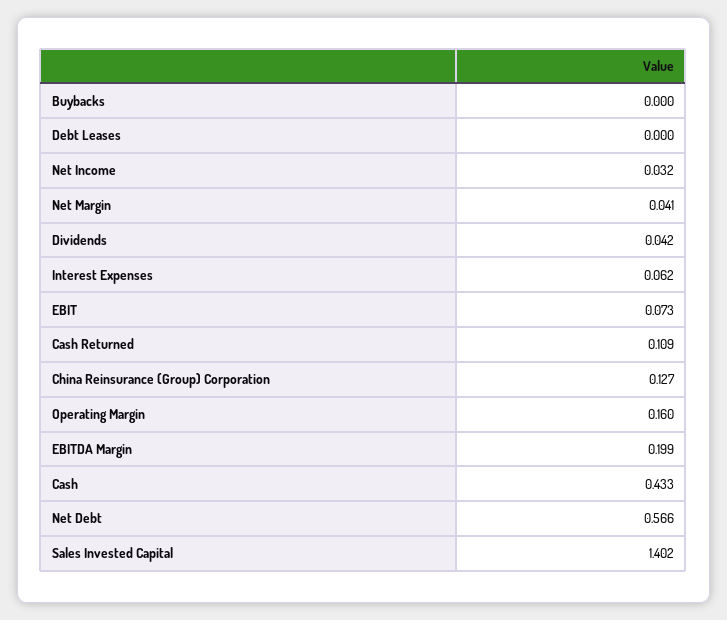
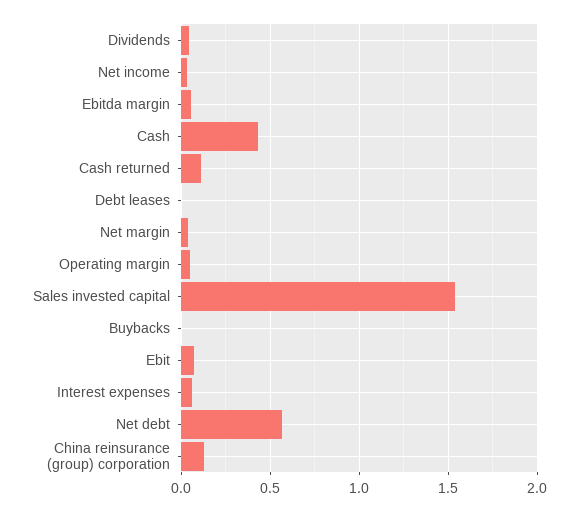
Operating Margin: 0.16 -> 0.05
EBITDA Margin: 0.199 -> 0.05
Sales Invested Capital: 1.402 -> 1.55

